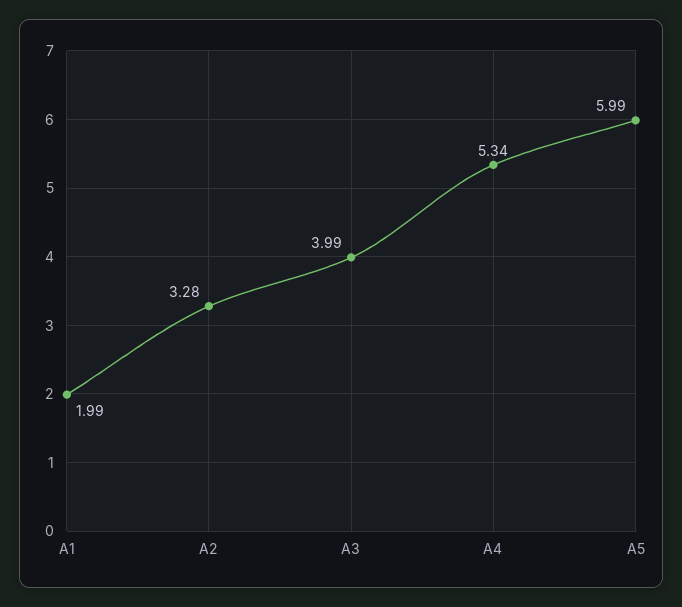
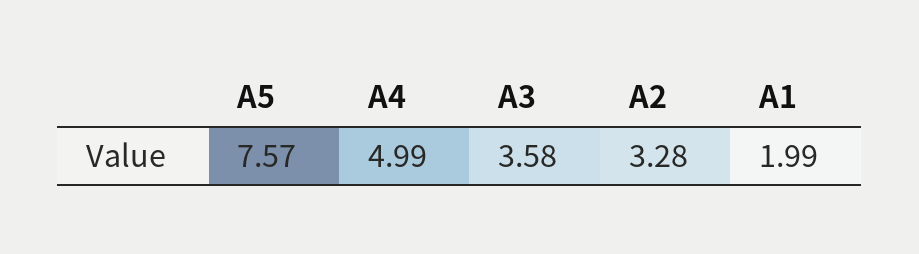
A3: 3.99 -> 3.58
A4: 5.34 -> 4.99
A5: 5.99 -> 7.57

